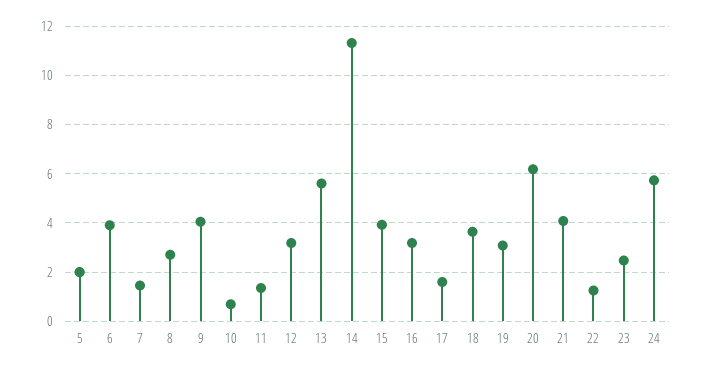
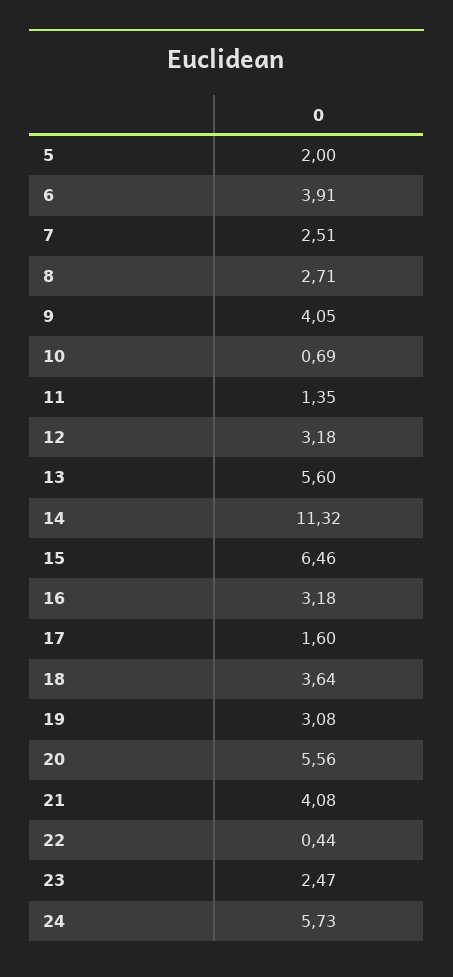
7: 1.5 -> 2.51
15: 4 -> 6.46
20: 6.25 -> 5.56
22: 1.25 -> 0.44

